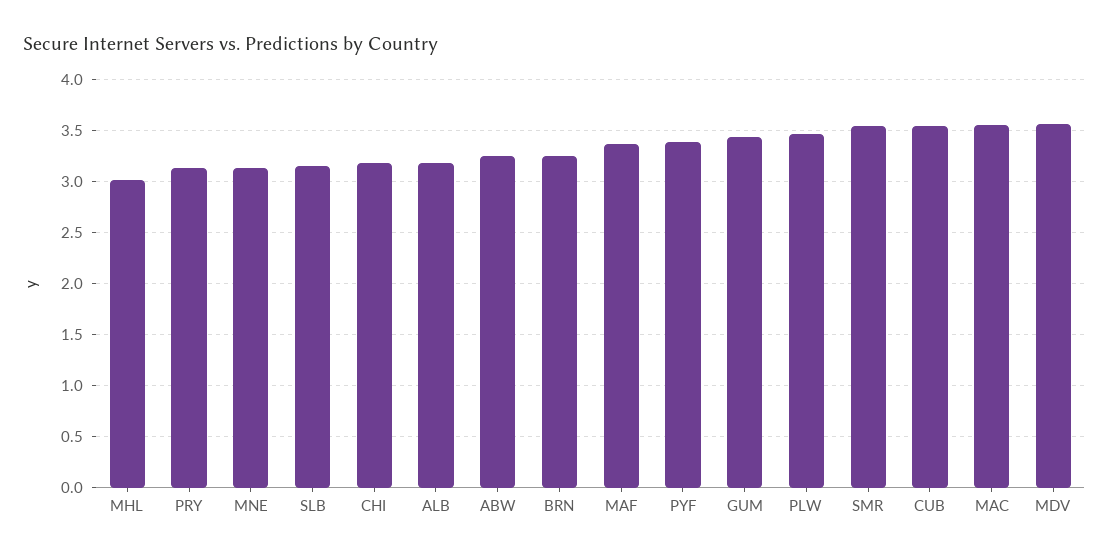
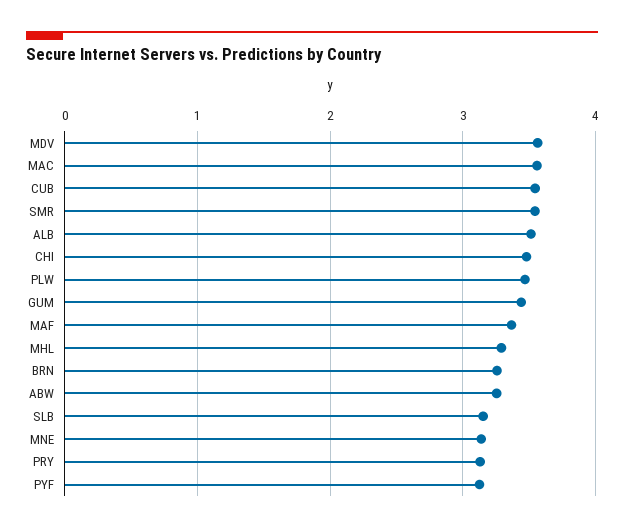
MHL: 3 -> 3.3
CHI: 3.2 -> 3.5
ALB: 3.2 -> 3.5
PYF: 3.4 -> 3.1

